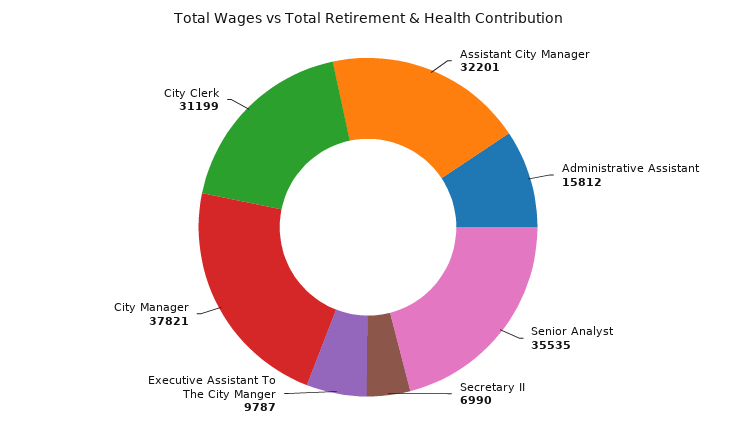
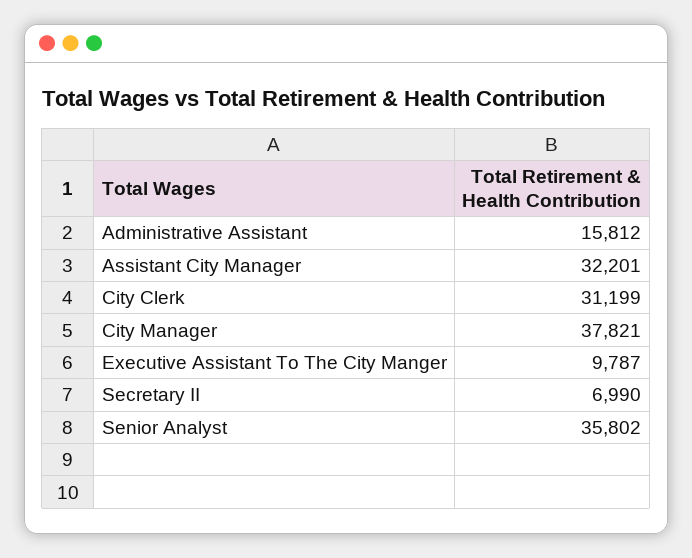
Senior Analyst: 35535 -> 35802

